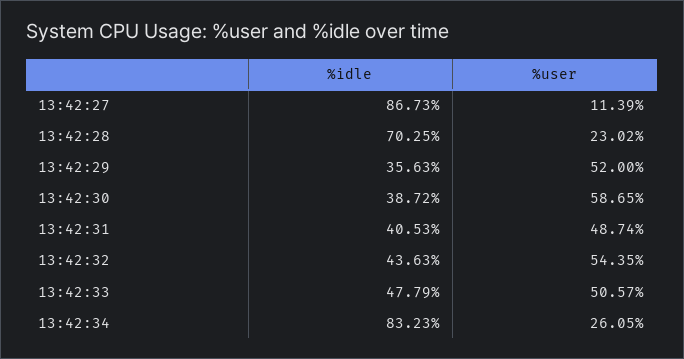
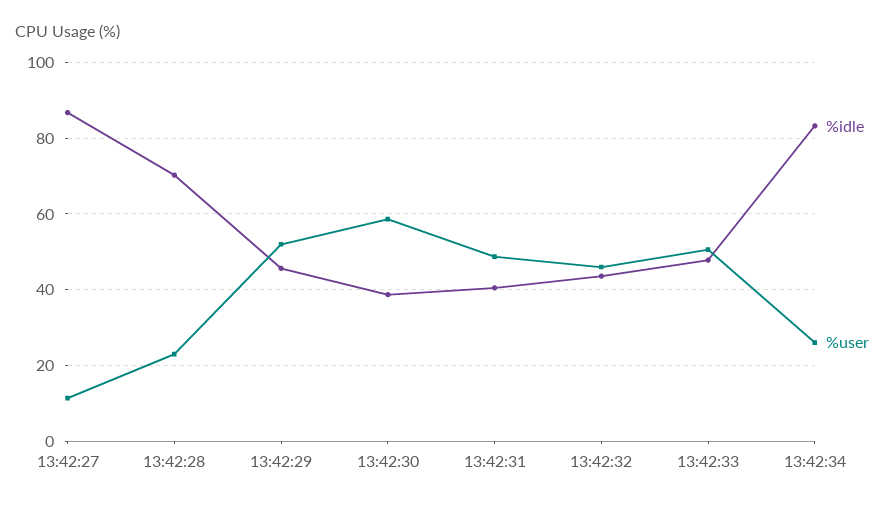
%idle, 13:42:29: 35.63 -> 46
%user, 13:42:32: 54.35 -> 46

